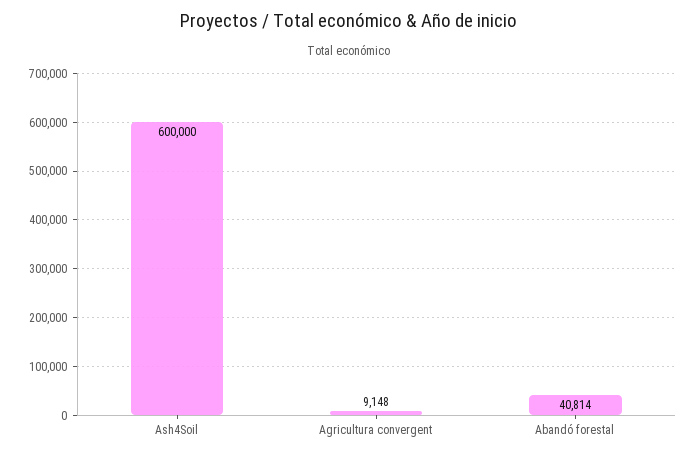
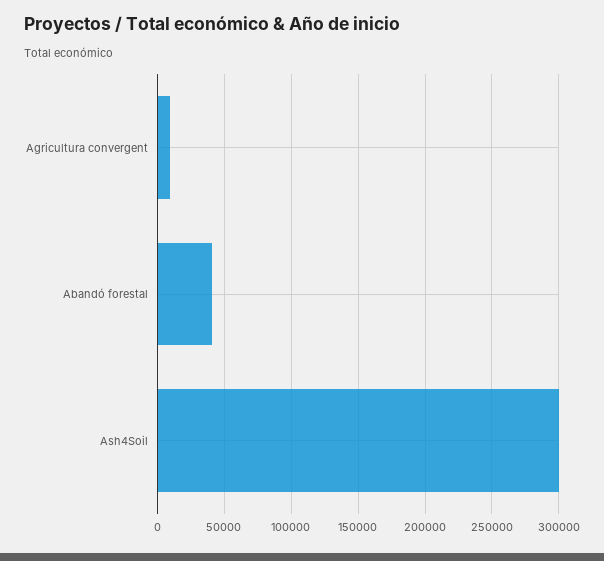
Ash4Soil: 600000 -> 300000

